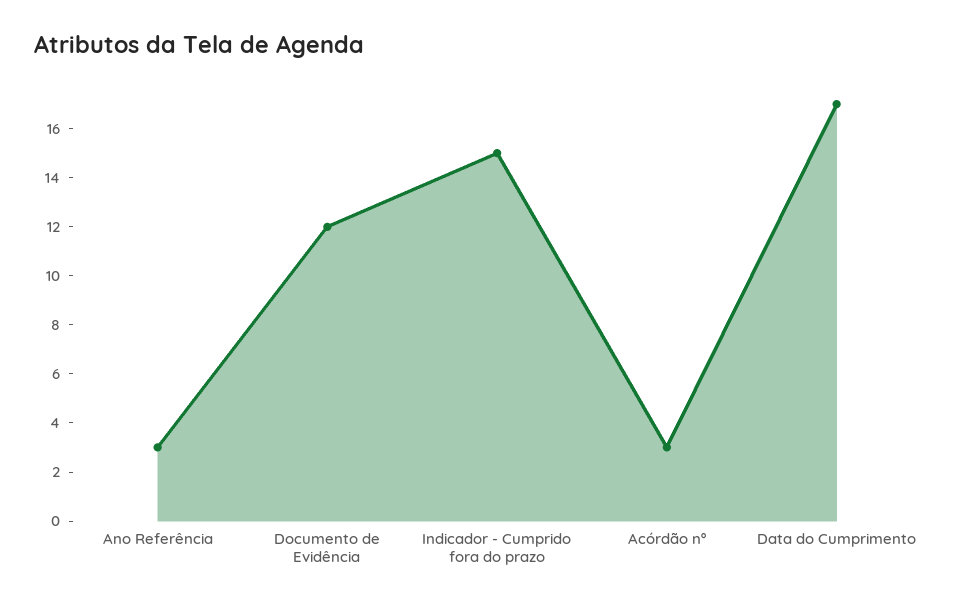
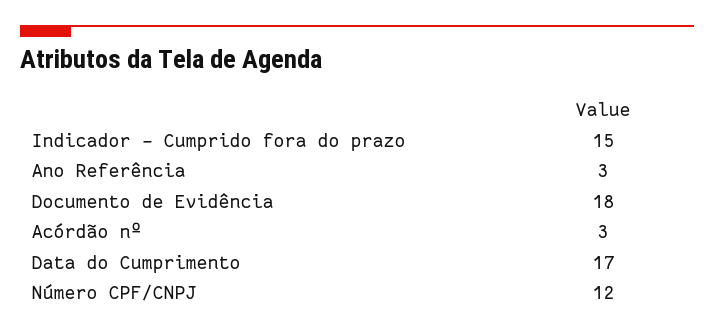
Documento de Evidência: 12 -> 18
Número CPF/CNPJ: none -> 12

